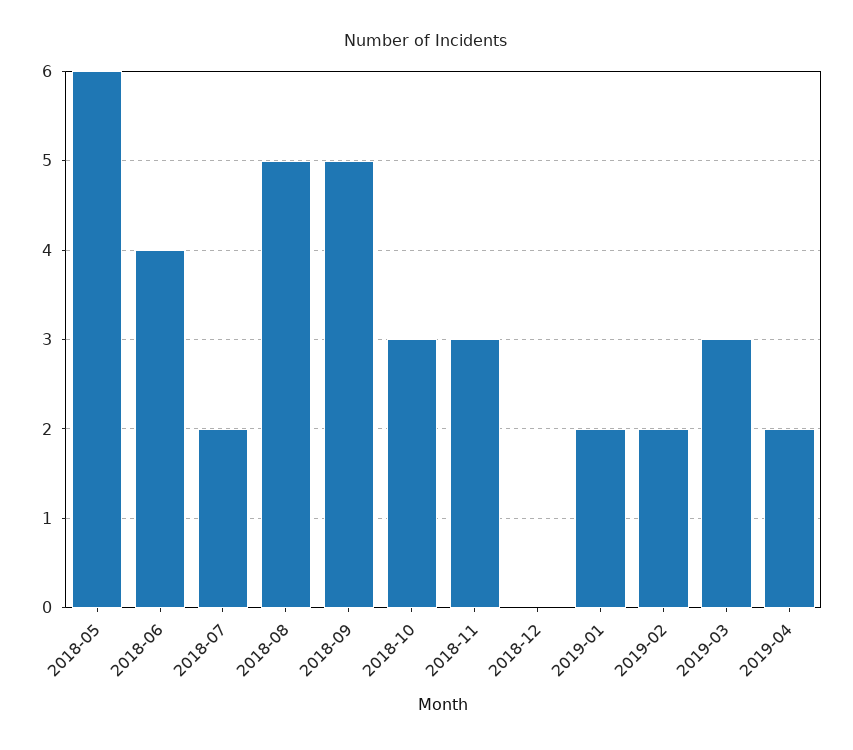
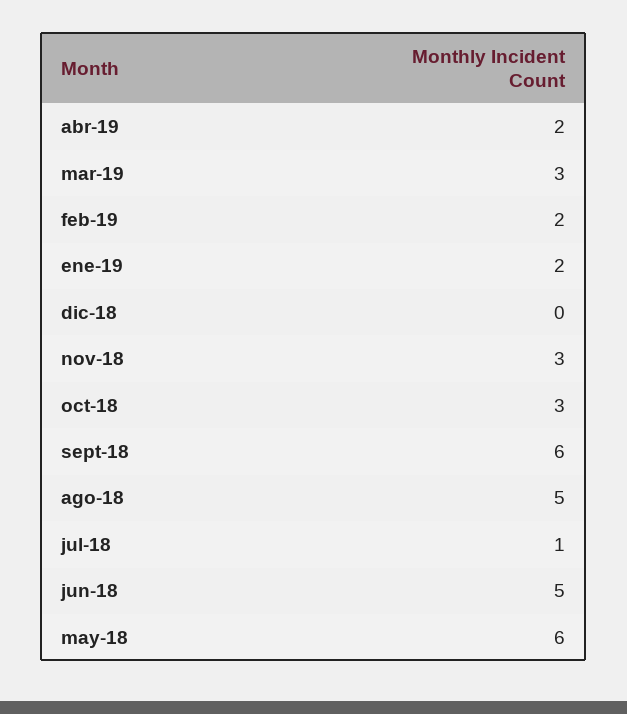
2018-06: 4 -> 5
2018-07: 2 -> 1
2018-09: 5 -> 6

